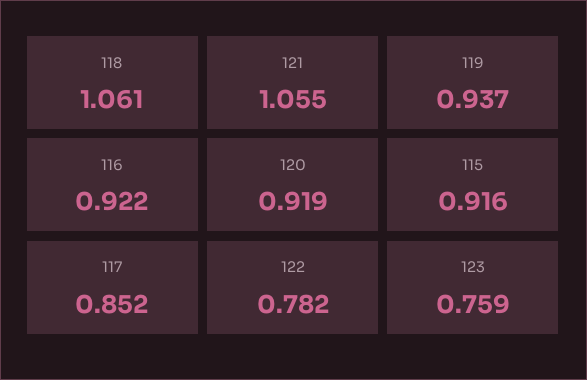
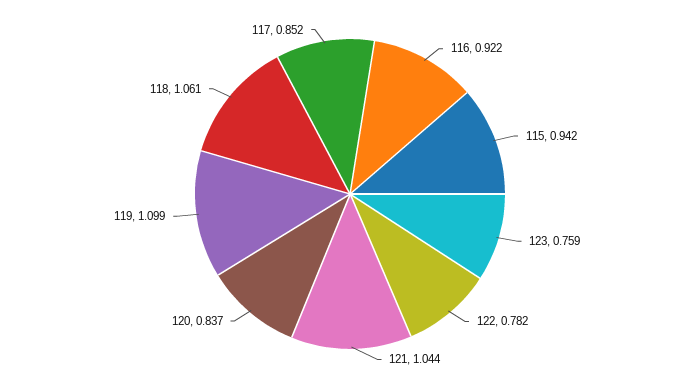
121: 1.055 -> 1.044
119: 0.937 -> 1.099
120: 0.919 -> 0.837
115: 0.916 -> 0.942

